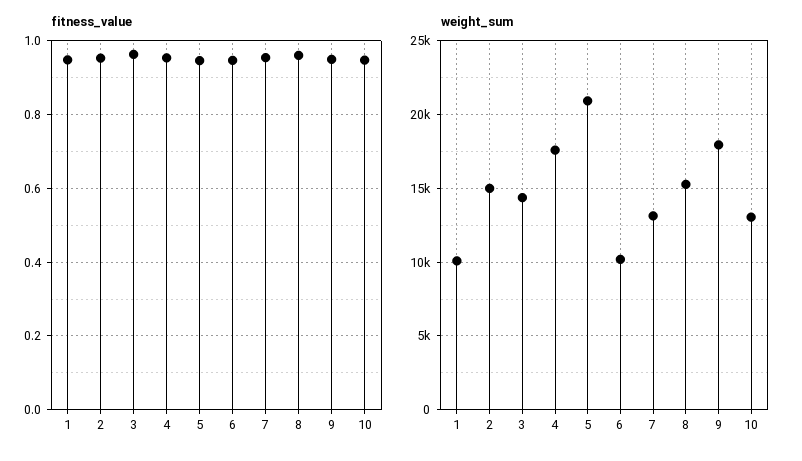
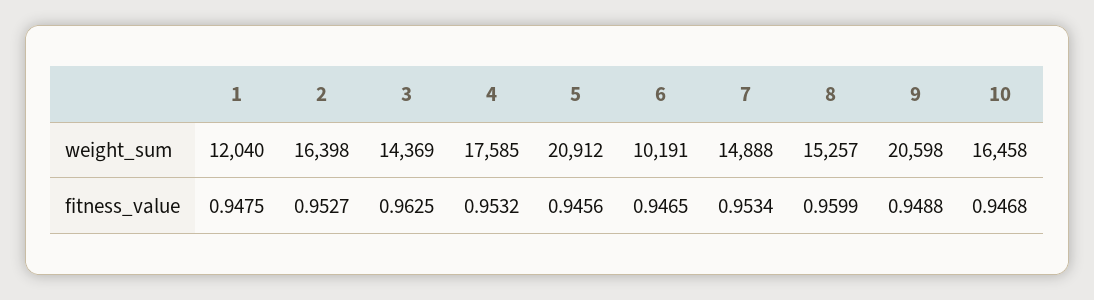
weight_sum, 1: 10000 -> 12040
weight_sum, 2: 15000 -> 16398
weight_sum, 7: 13000 -> 14888
weight_sum, 9: 18000 -> 20598
weight_sum, 10: 13000 -> 16458

